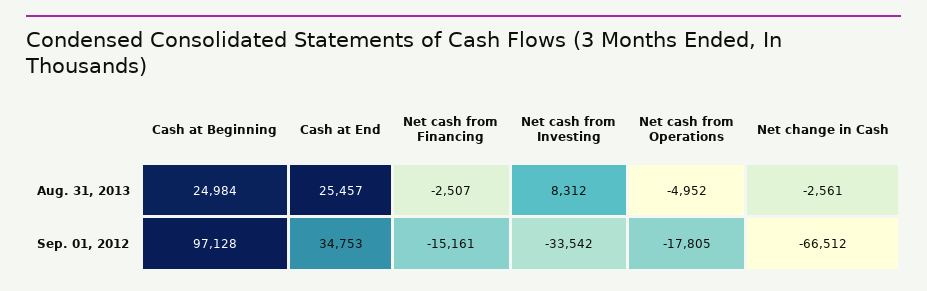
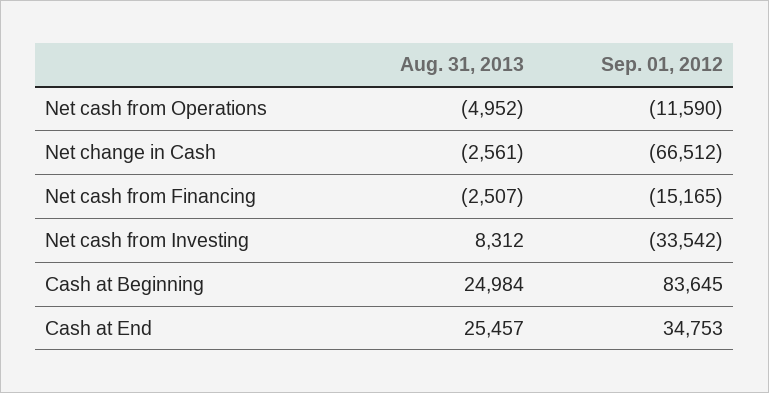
Cash at Beginning, Sep. 01, 2012: 97128 -> 83645
Net cash from Financing, Sep. 01, 2012: -15161 -> -15165
Net cash from Operations, Sep. 01, 2012: -17805 -> -11590

